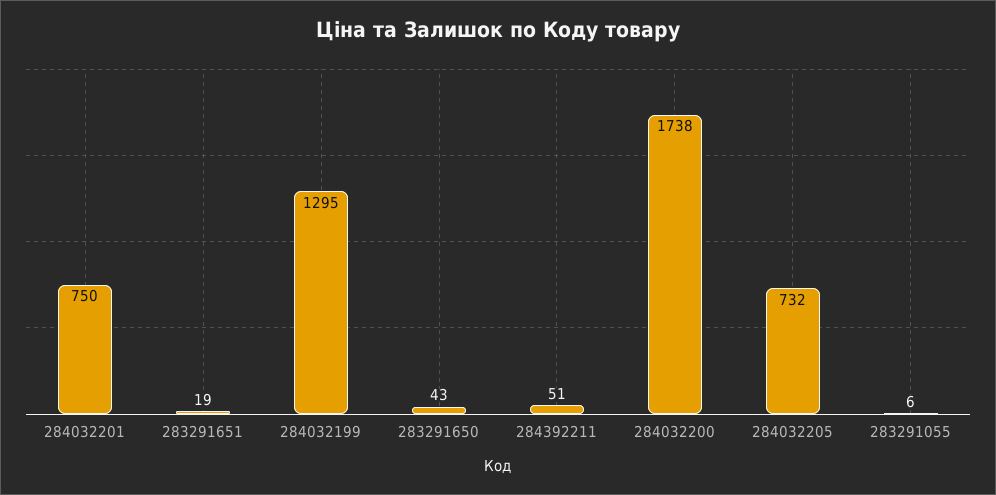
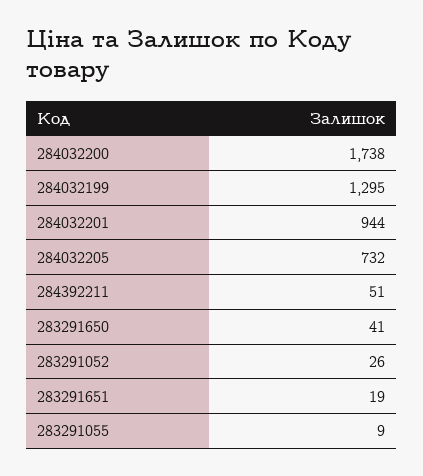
284032201: 750 -> 944
283291650: 43 -> 41
283291055: 6 -> 9
283291052: none -> 26

